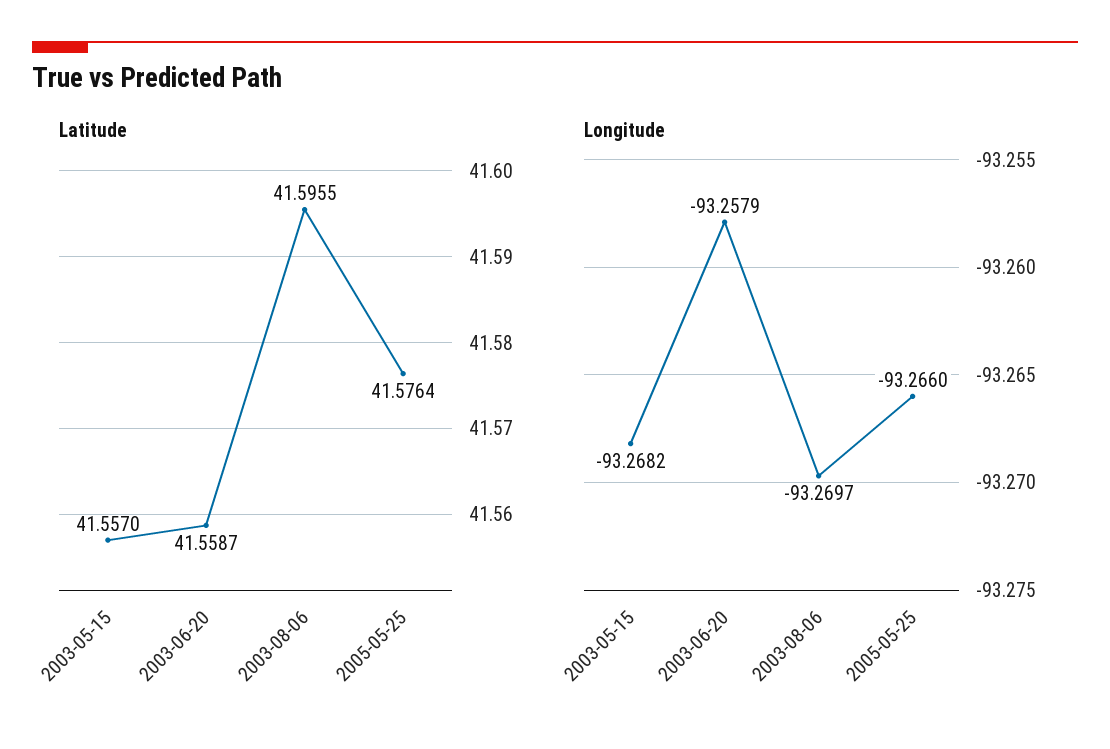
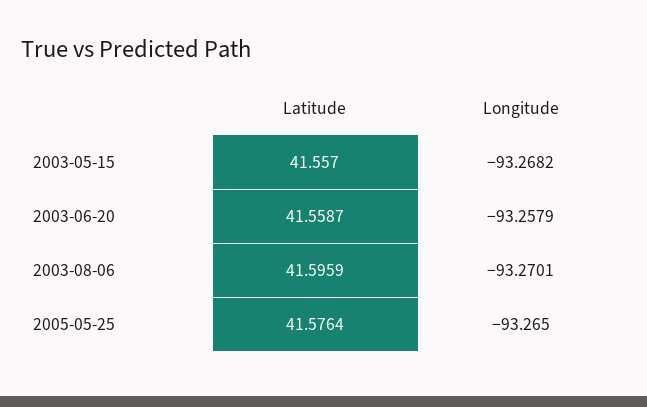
Latitude, 2003-08-06: 41.5955 -> 41.5959
Longitude, 2003-08-06: -93.2697 -> -93.2701
Longitude, 2005-05-25: -93.266 -> -93.265

